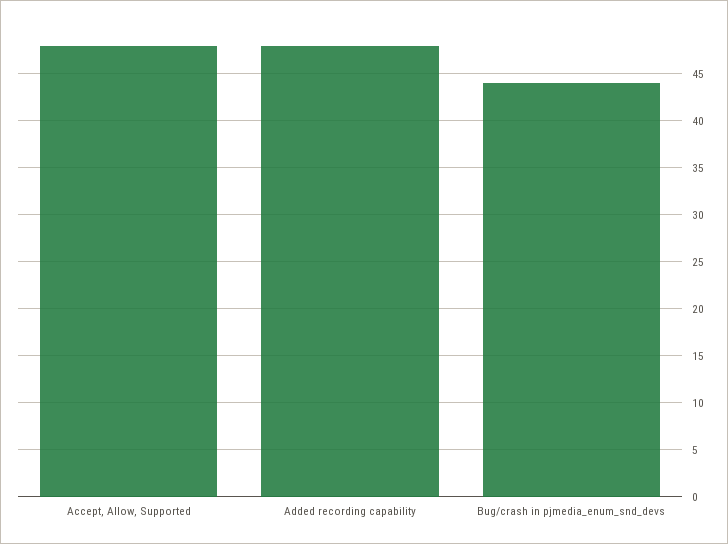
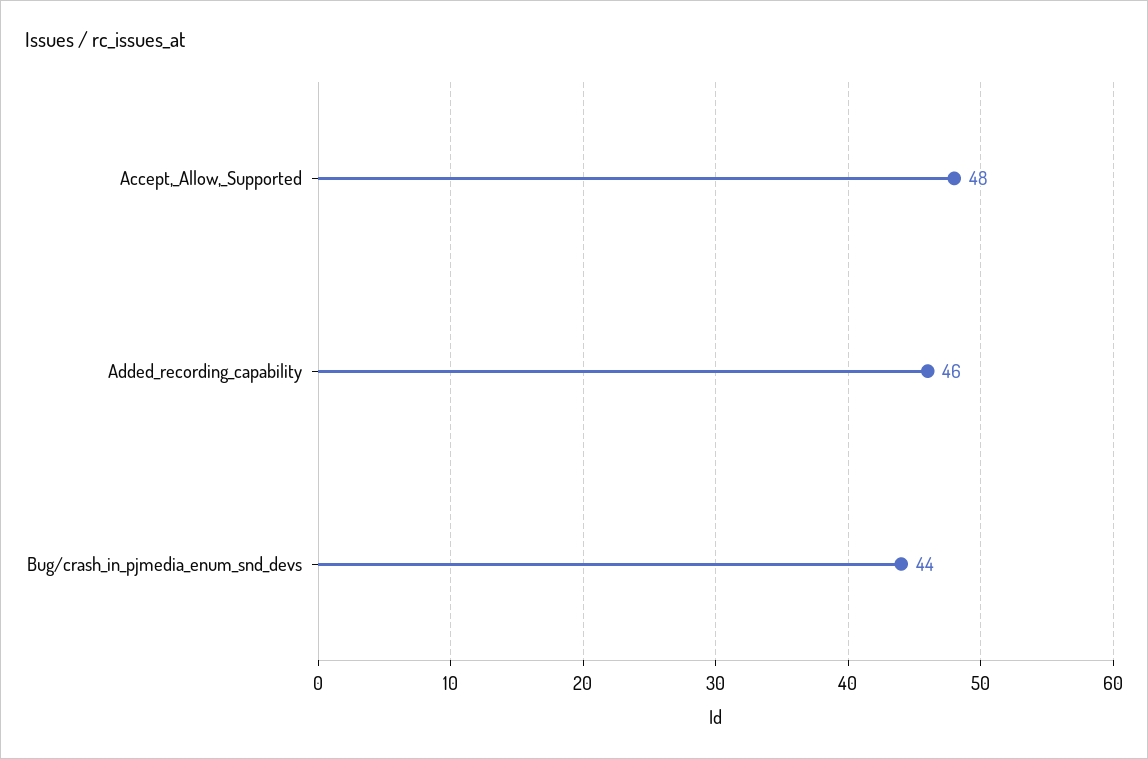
Added recording capability: 48 -> 46

